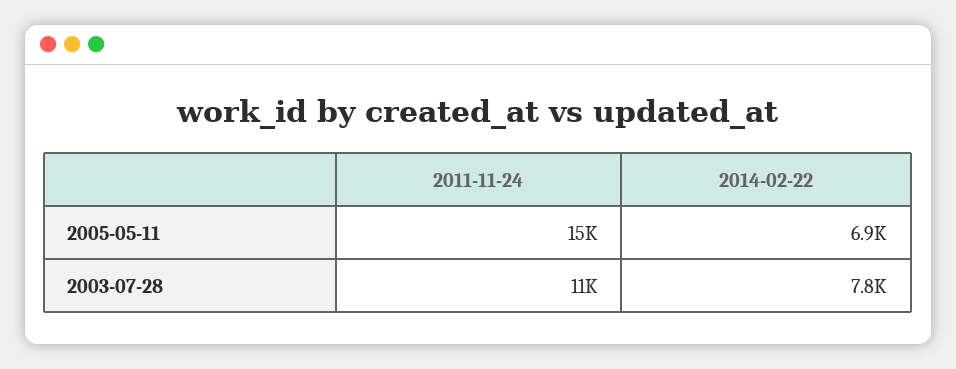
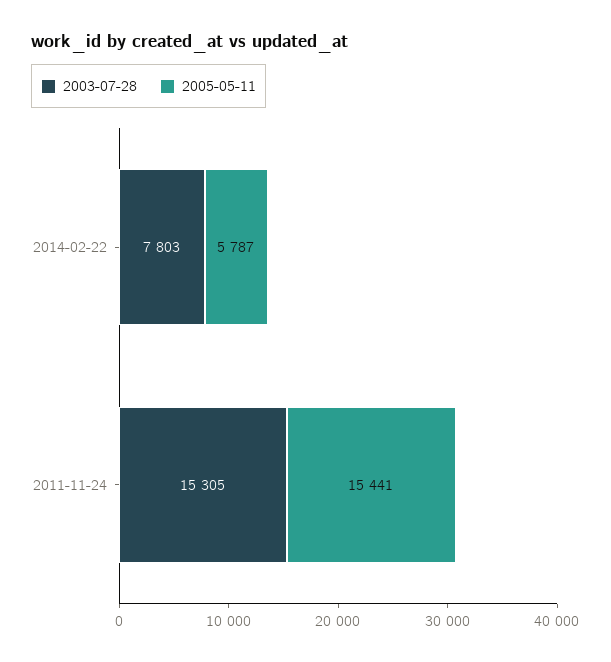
2005-05-11, 2014-02-22: 6900 -> 5787
2003-07-28, 2011-11-24: 11000 -> 15305

